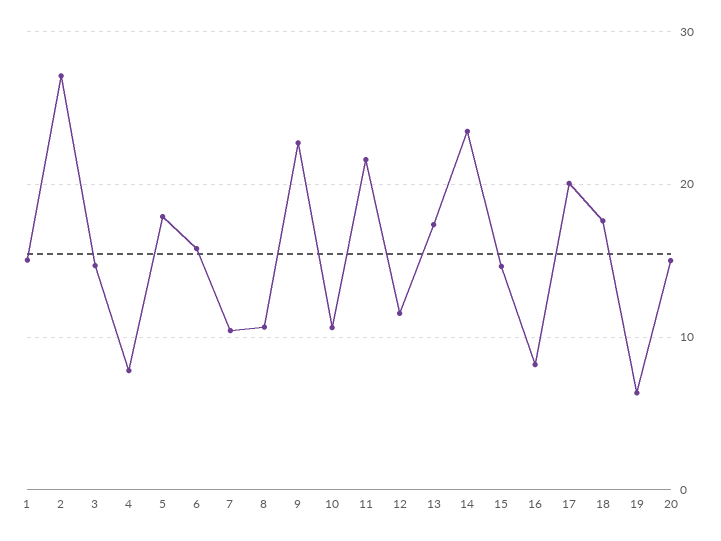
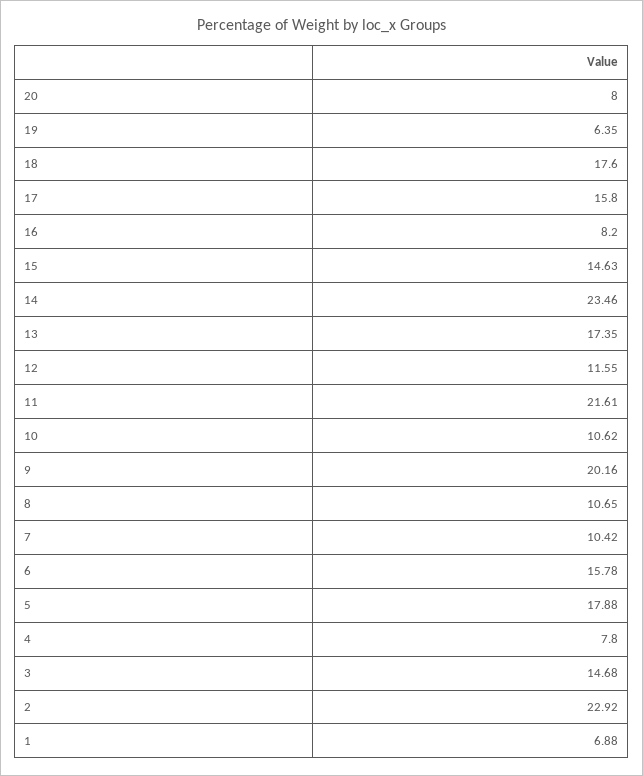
1: 15 -> 6.88
2: 27 -> 22.92
9: 23 -> 20.16
17: 20 -> 15.8
20: 15 -> 8

